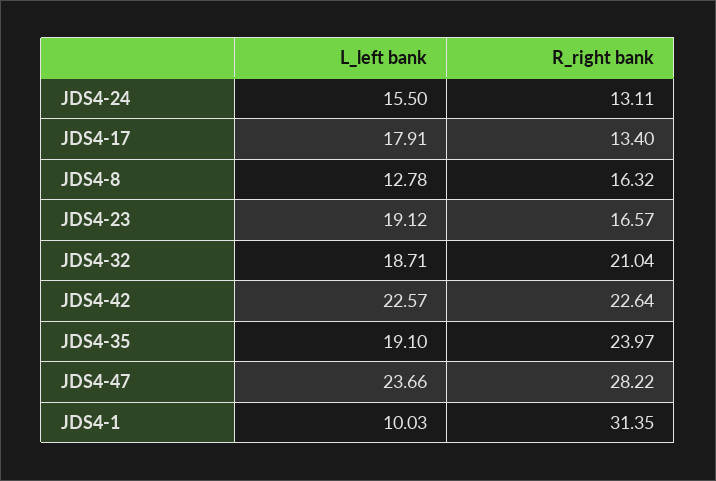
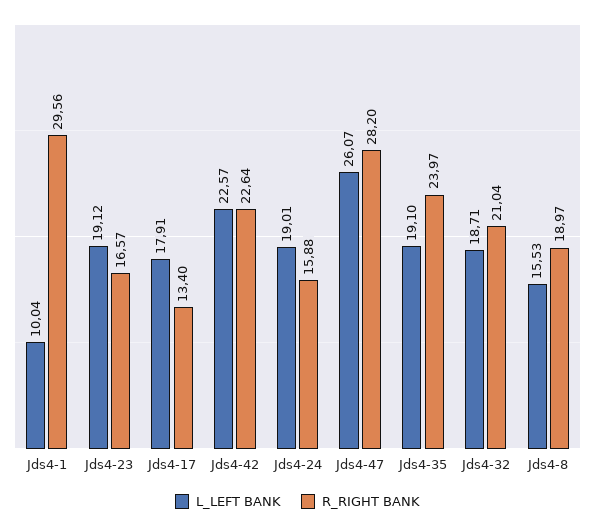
L_left bank, JDS4-24: 15.5 -> 19.01
R_right bank, JDS4-24: 13.11 -> 15.88
L_left bank, JDS4-8: 12.78 -> 15.53
R_right bank, JDS4-8: 16.32 -> 18.97
L_left bank, JDS4-47: 23.66 -> 26.07
R_right bank, JDS4-47: 28.22 -> 28.2
L_left bank, JDS4-1: 10.03 -> 10.04
R_right bank, JDS4-1: 31.35 -> 29.56

